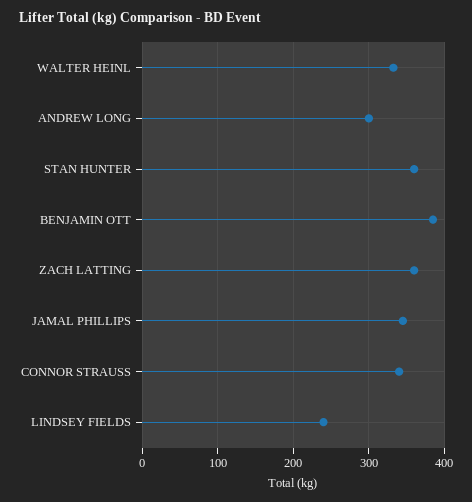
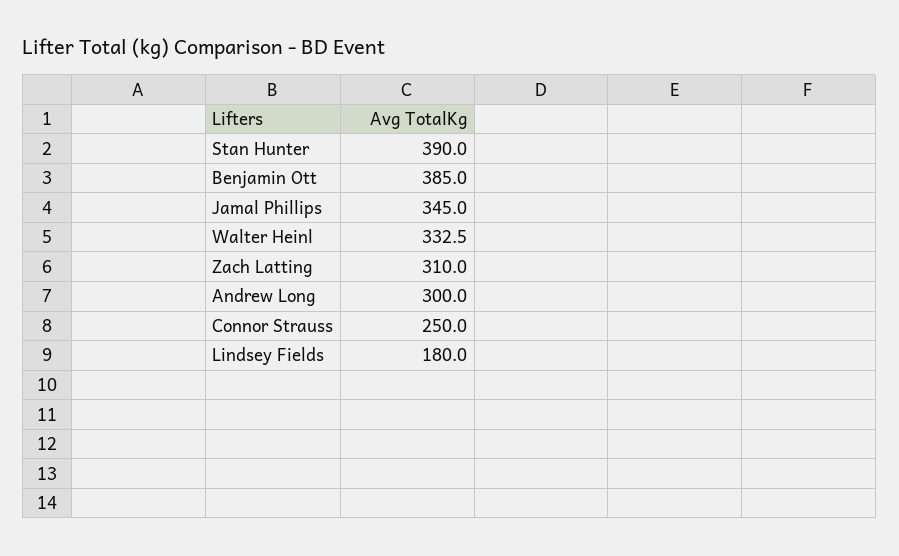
STAN HUNTER: 360 -> 390
ZACH LATTING: 360 -> 310
CONNOR STRAUSS: 340 -> 250
LINDSEY FIELDS: 240 -> 180

